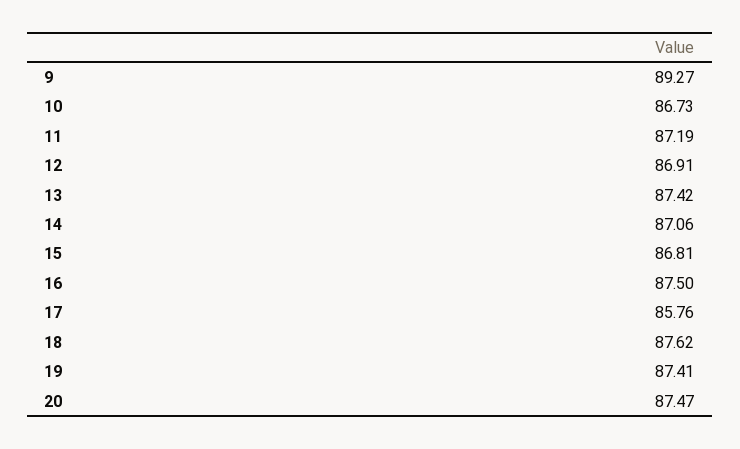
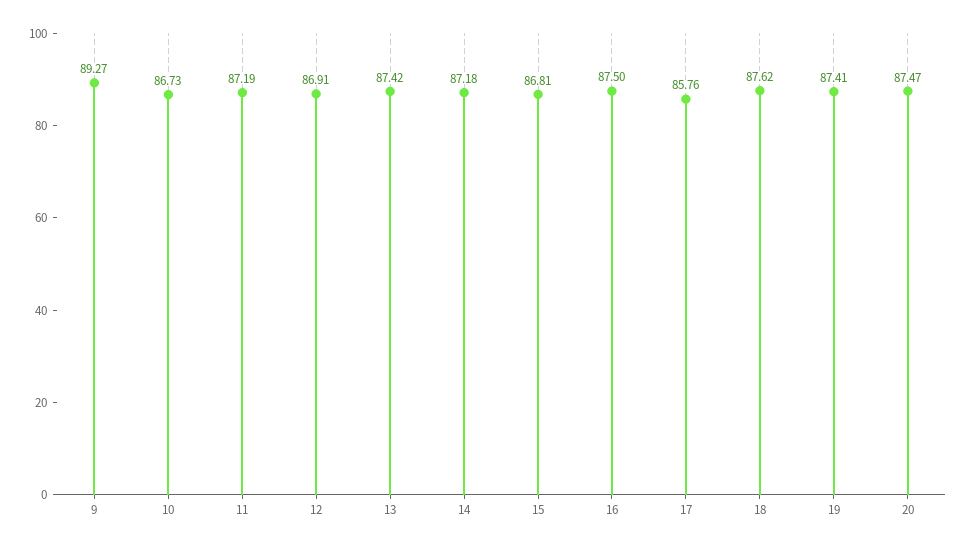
14: 87.06 -> 87.18

